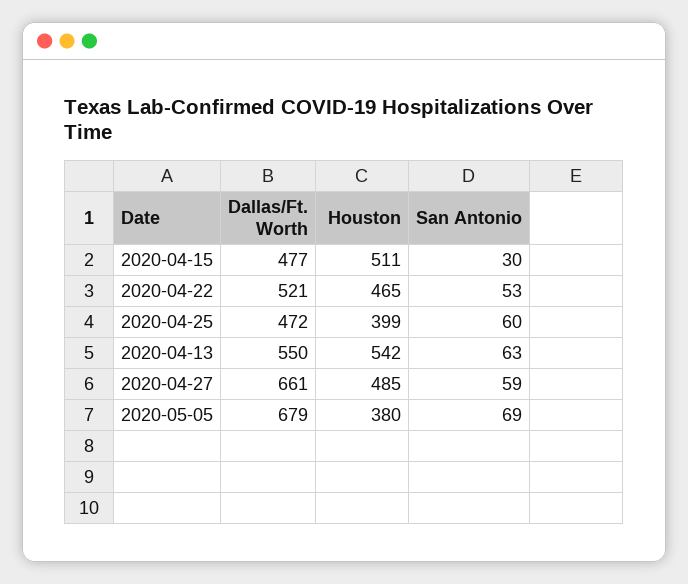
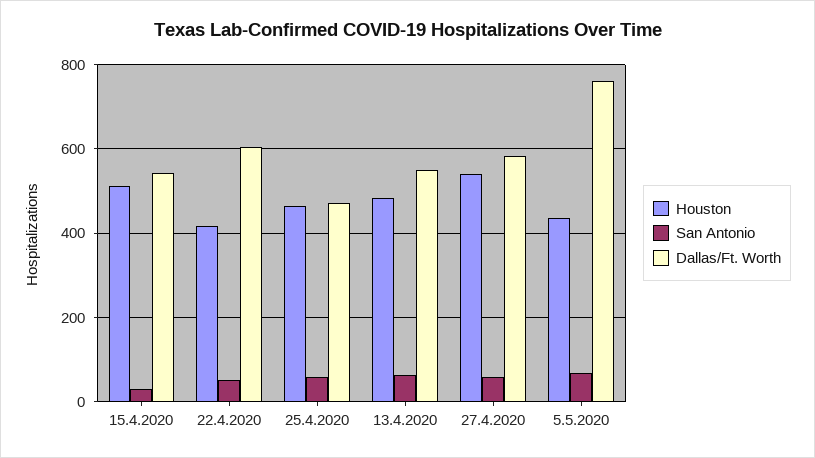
Dallas/Ft. Worth, 2020-04-15: 477 -> 540
Dallas/Ft. Worth, 2020-04-22: 521 -> 600
Houston, 2020-04-22: 465 -> 420
Houston, 2020-04-25: 399 -> 460
Houston, 2020-04-13: 542 -> 480
Dallas/Ft. Worth, 2020-04-27: 661 -> 580
Houston, 2020-04-27: 485 -> 540
Dallas/Ft. Worth, 2020-05-05: 679 -> 760
Houston, 2020-05-05: 380 -> 440

